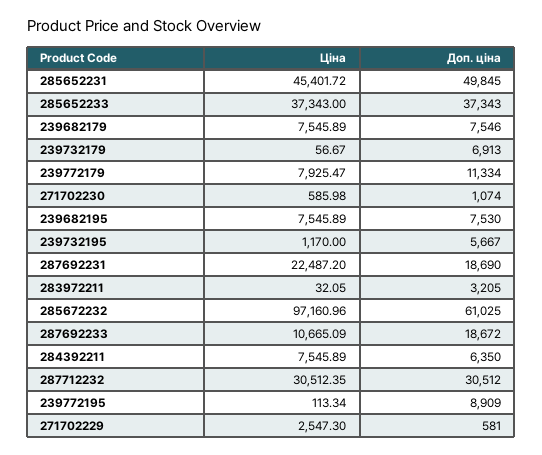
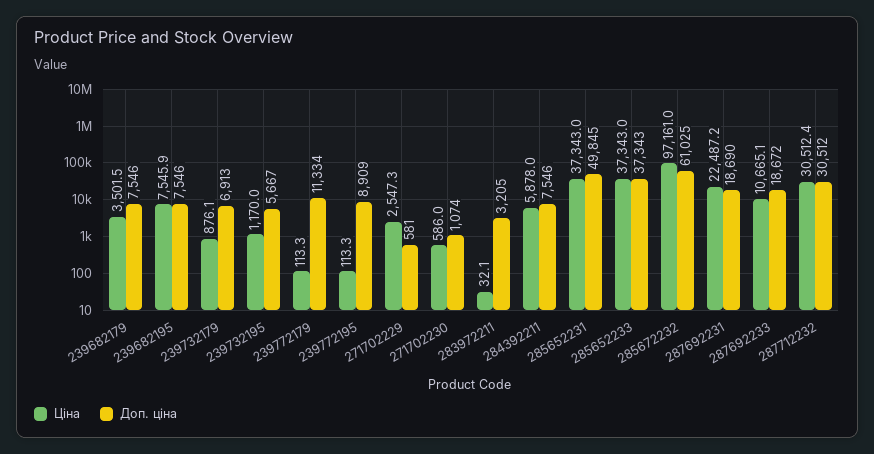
Ціна, 285652231: 45401.72 -> 37343
Ціна, 239682179: 7545.89 -> 3501.5
Ціна, 239732179: 56.67 -> 876.1
Ціна, 239772179: 7925.47 -> 113.3
Доп. ціна, 239682195: 7530 -> 7546
Ціна, 284392211: 7545.89 -> 5878
Доп. ціна, 284392211: 6350 -> 7546

